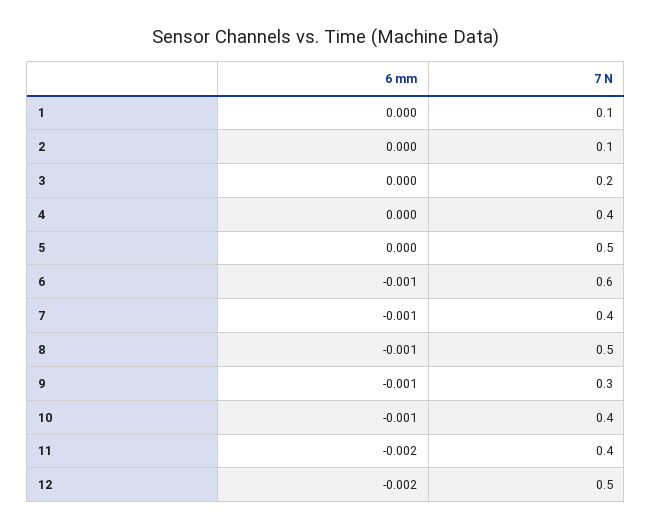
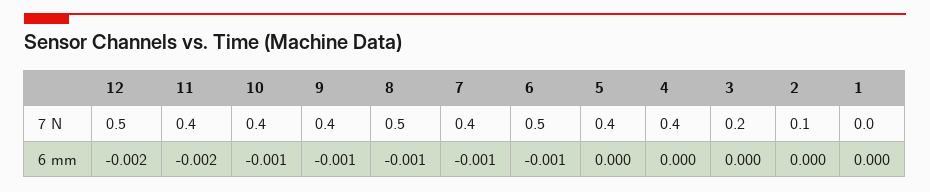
7 N, 1: 0.1 -> 0
7 N, 5: 0.5 -> 0.4
7 N, 6: 0.6 -> 0.5
7 N, 9: 0.3 -> 0.4

